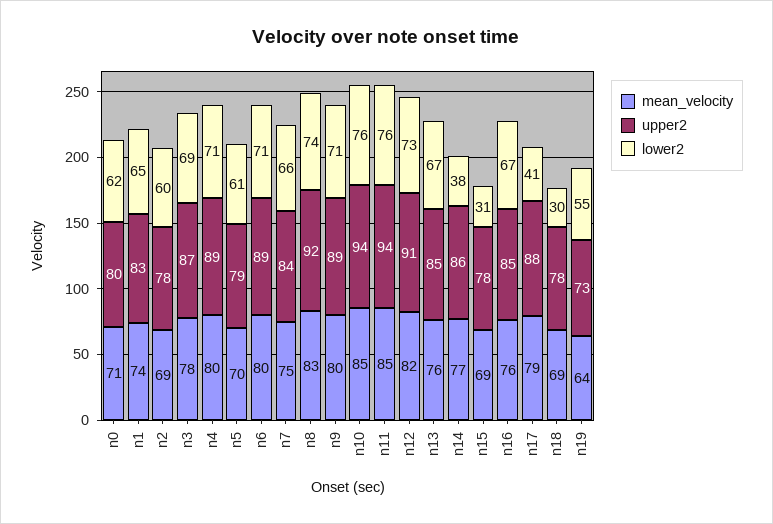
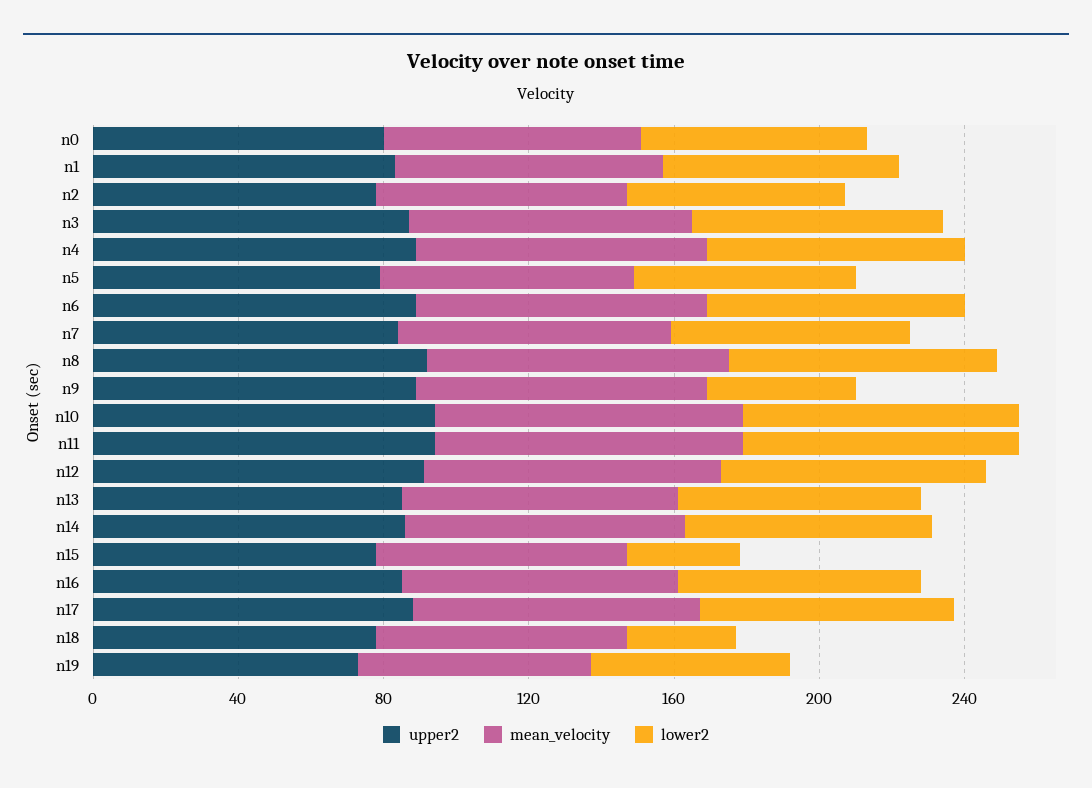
lower2, n9: 71 -> 40
lower2, n14: 38 -> 70
lower2, n17: 41 -> 70

